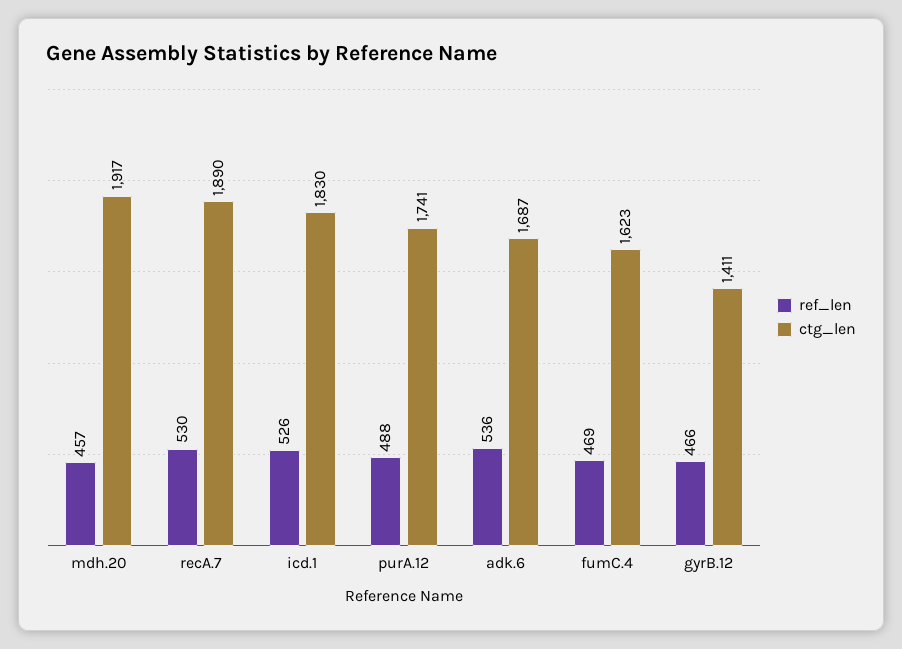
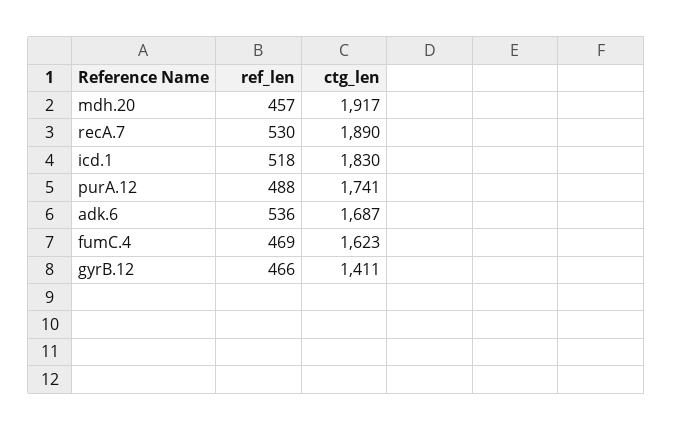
ref_len, icd.1: 526 -> 518

